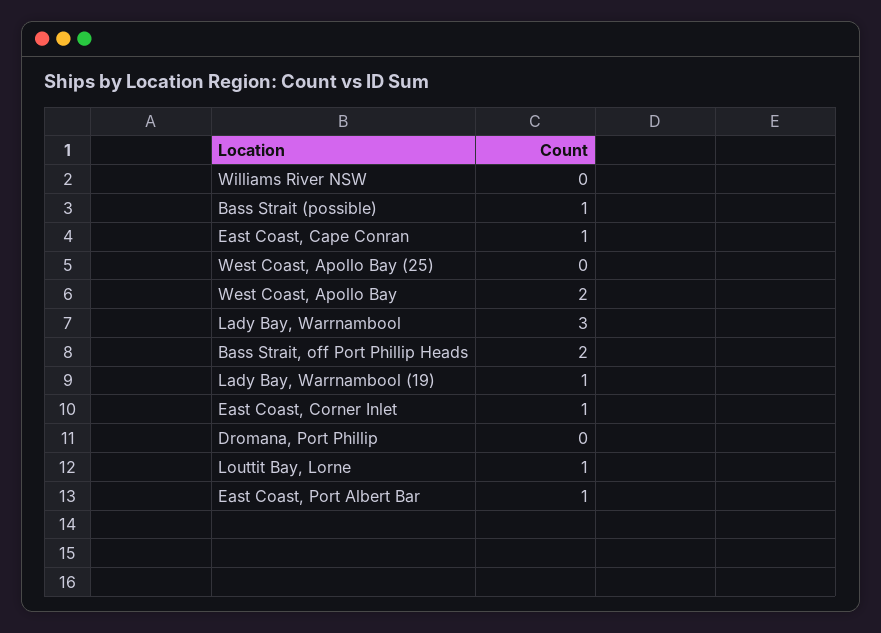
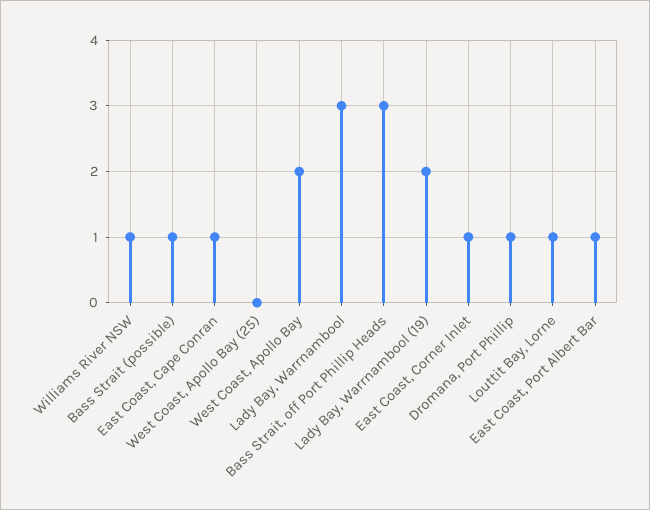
Williams River NSW: 0 -> 1
Bass Strait, off Port Phillip Heads: 2 -> 3
Lady Bay, Warrnambool (19): 1 -> 2
Dromana, Port Phillip: 0 -> 1

